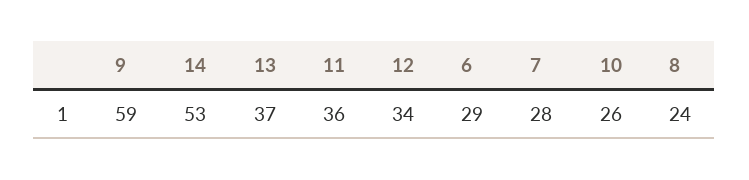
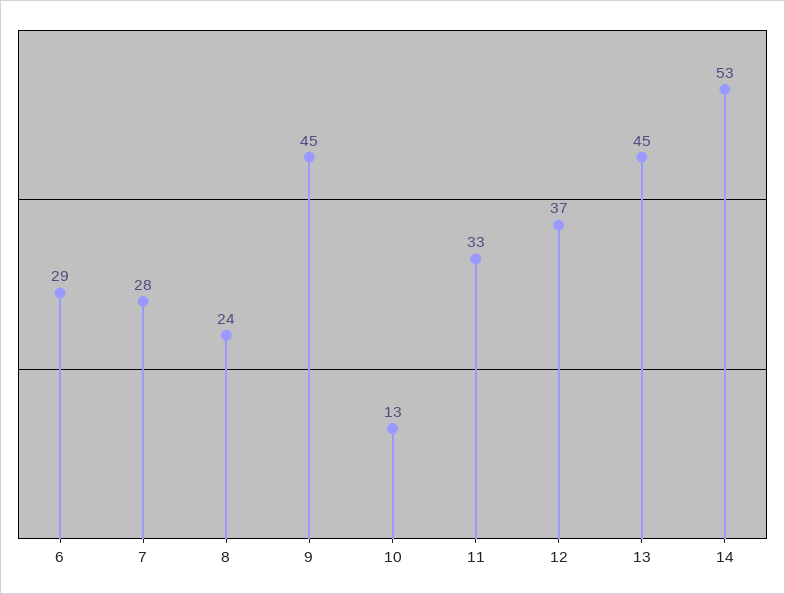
9: 59 -> 45
13: 37 -> 45
11: 36 -> 33
12: 34 -> 37
10: 26 -> 13

